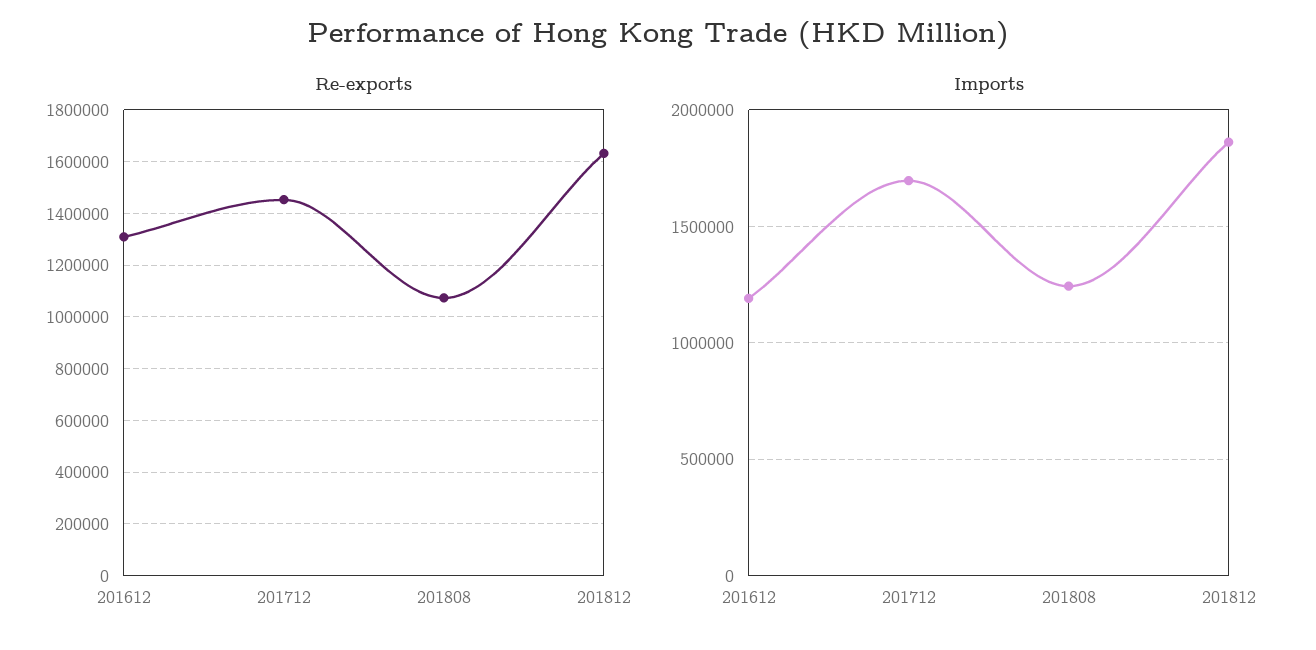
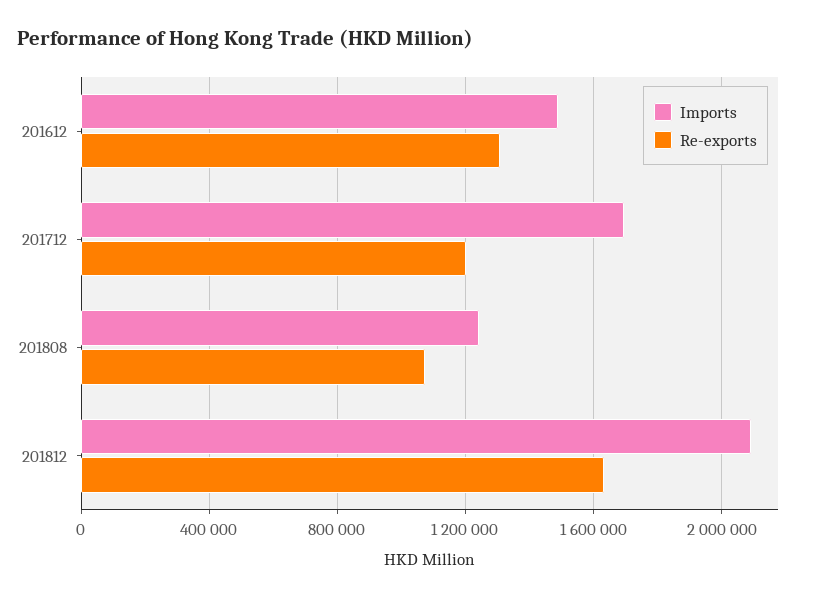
Re-exports, 201712: 1450000 -> 1200000
Imports, 201612: 1200000 -> 1500000
Imports, 201812: 1850000 -> 2100000

